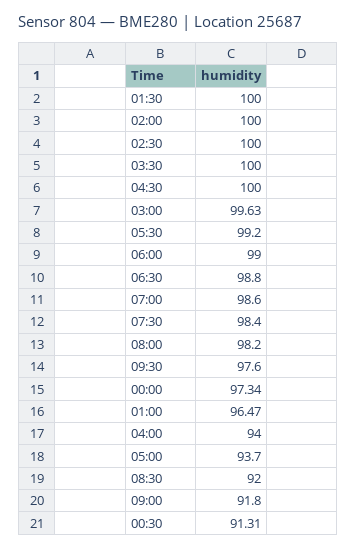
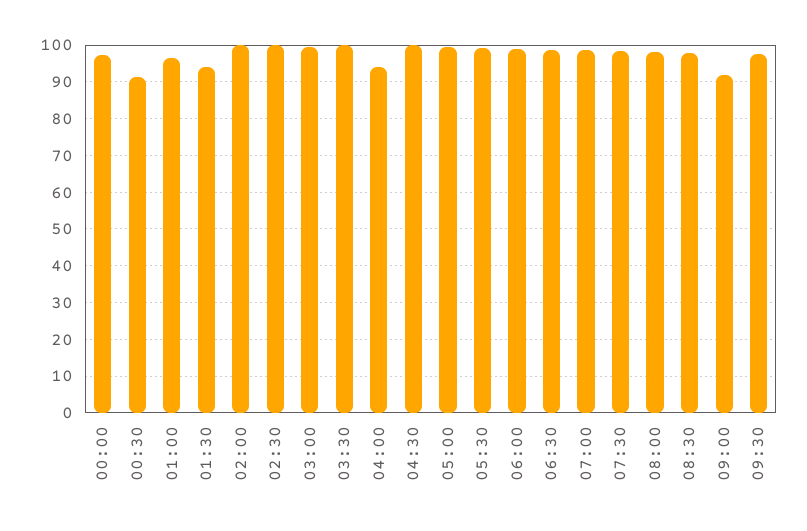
01:30: 100 -> 94
05:00: 93.7 -> 100
08:30: 92 -> 98

